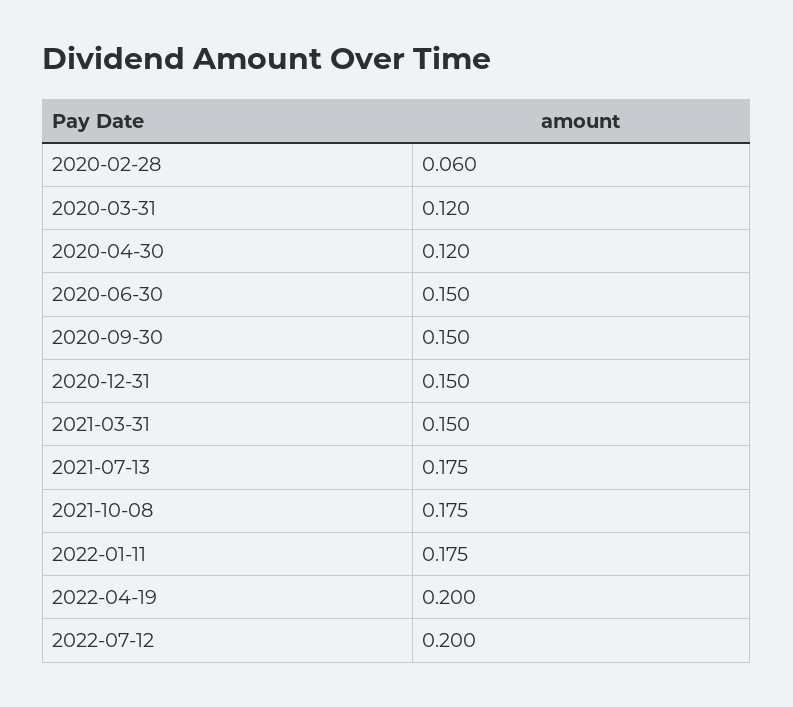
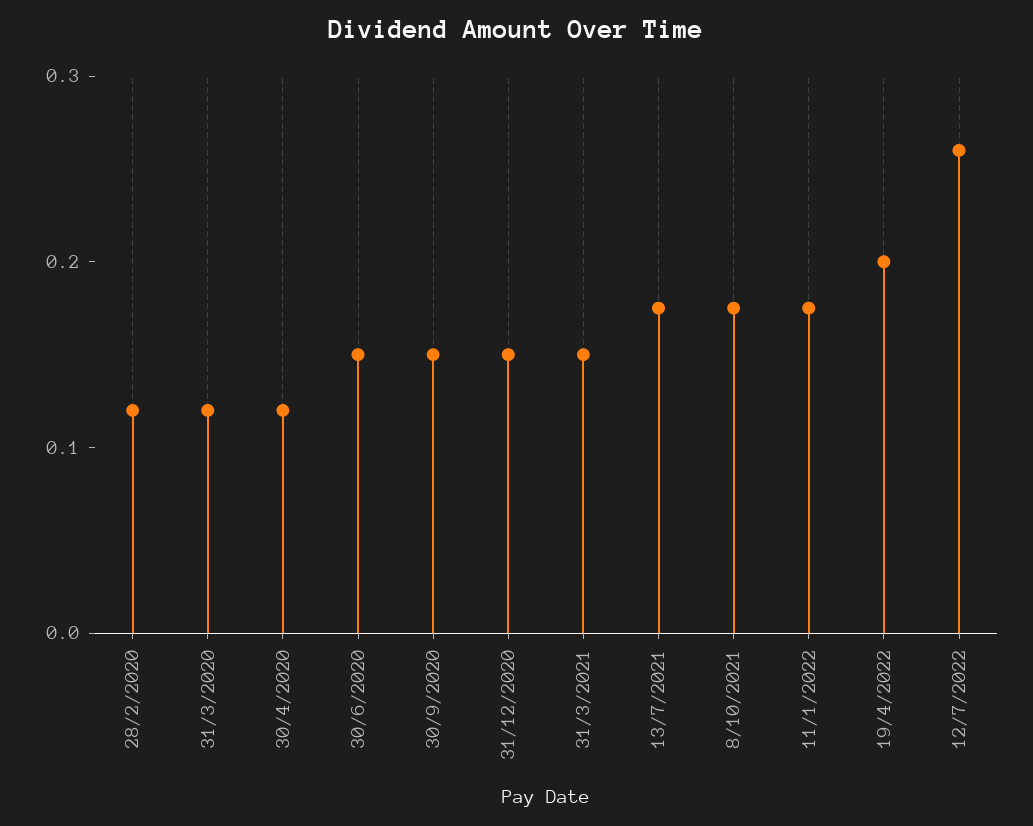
2020-02-28: 0.06 -> 0.12
2022-07-12: 0.2 -> 0.26

